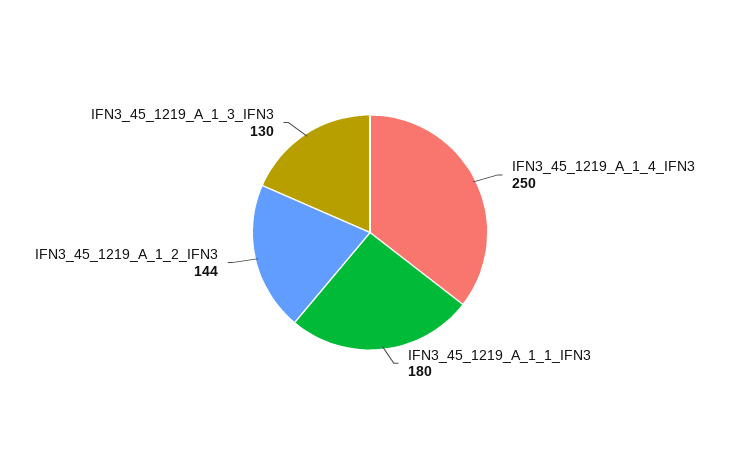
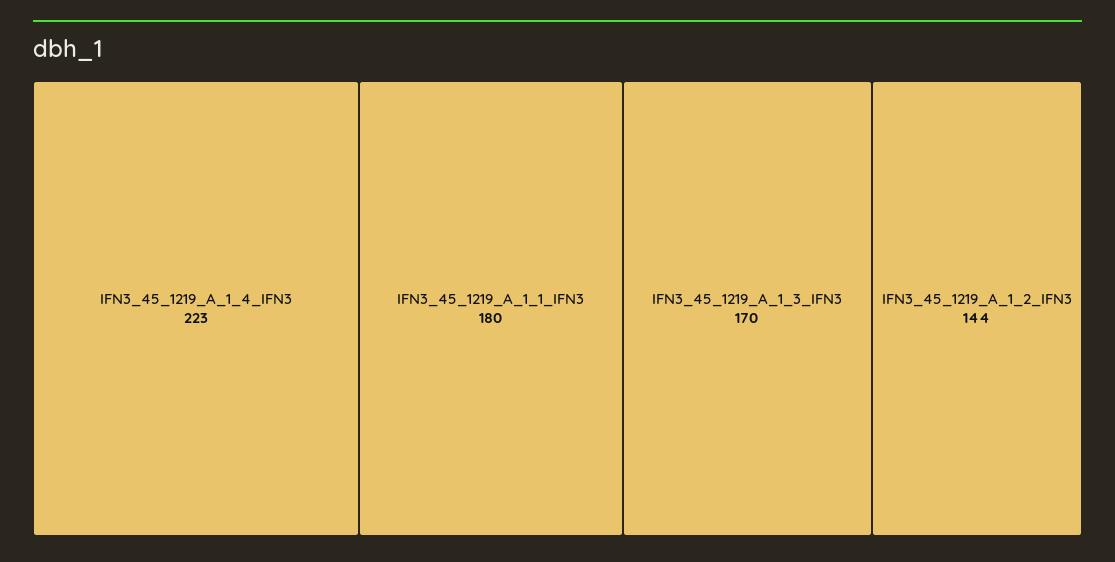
IFN3_45_1219_A_1_4_IFN3: 250 -> 223
IFN3_45_1219_A_1_3_IFN3: 130 -> 170

